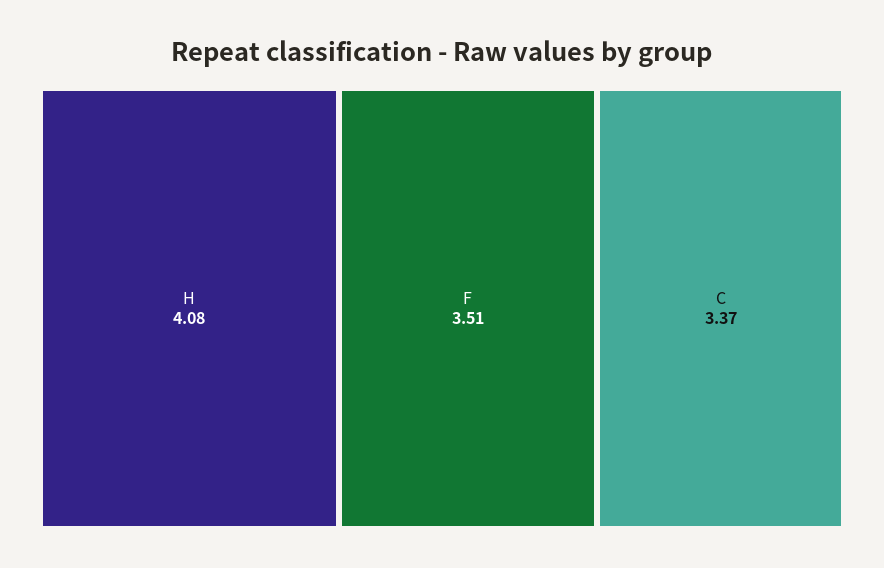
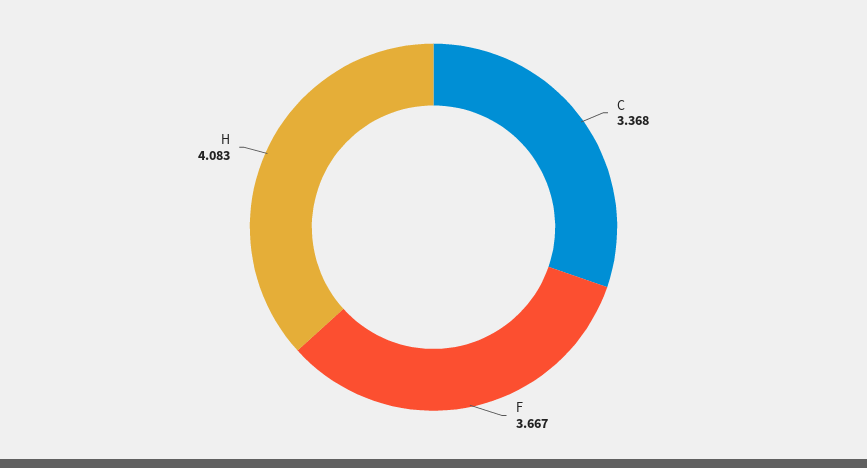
F: 3.51 -> 3.667

